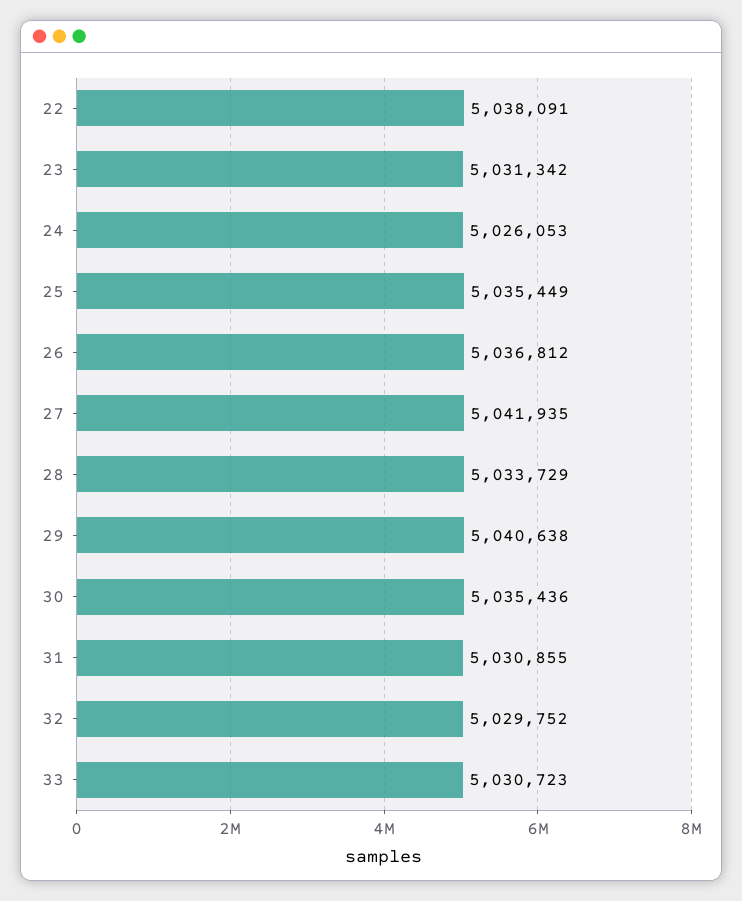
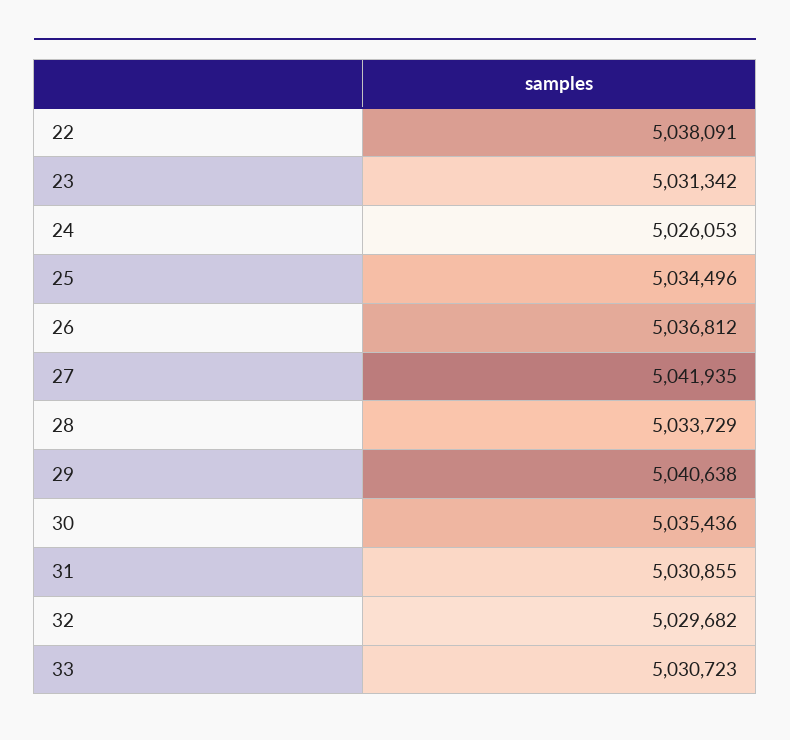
25: 5035449 -> 5034496
32: 5029752 -> 5029682

